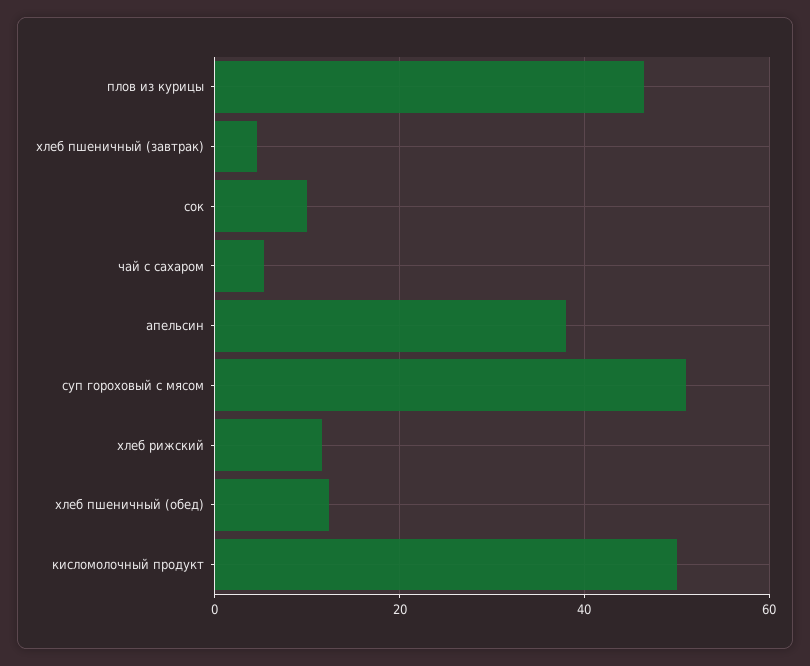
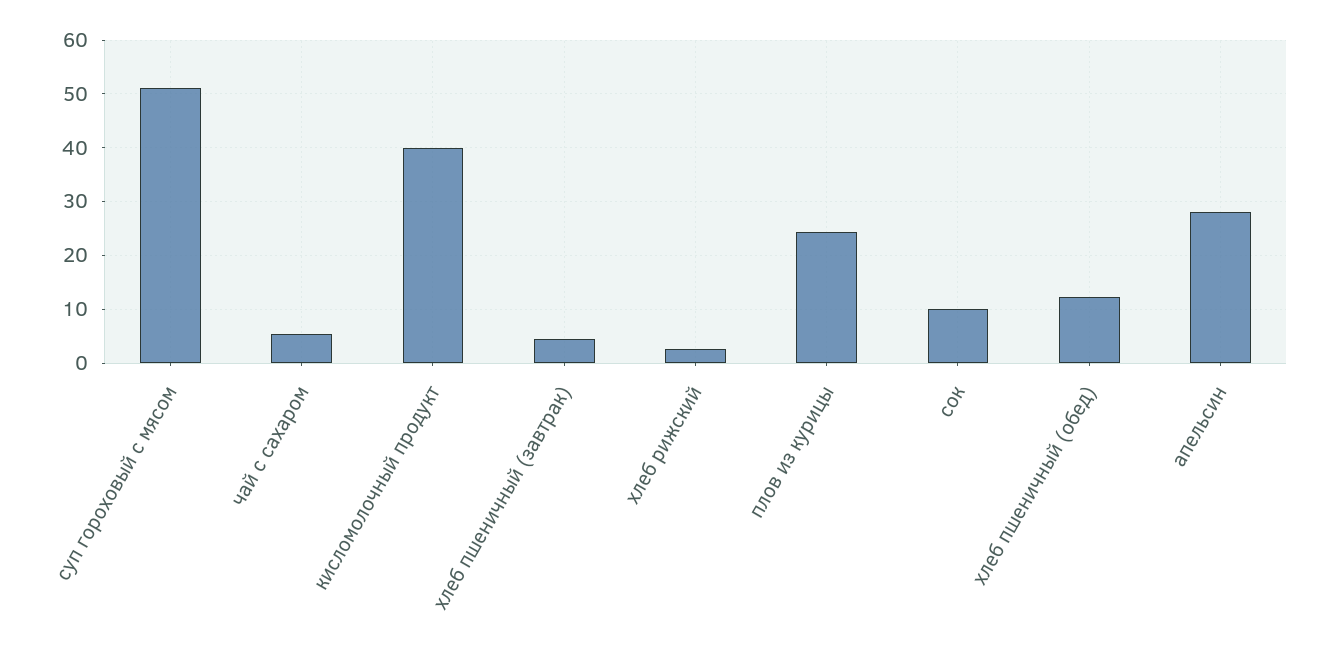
плов из курицы: 46 -> 24
апельсин: 38 -> 28
хлеб рижский: 12 -> 2
кисломолочный продукт: 50 -> 40

